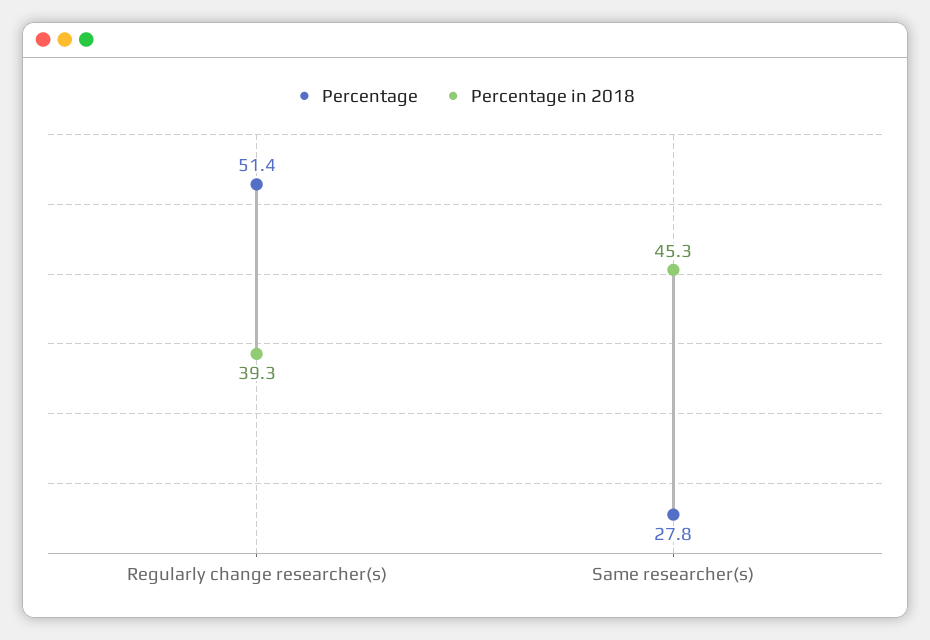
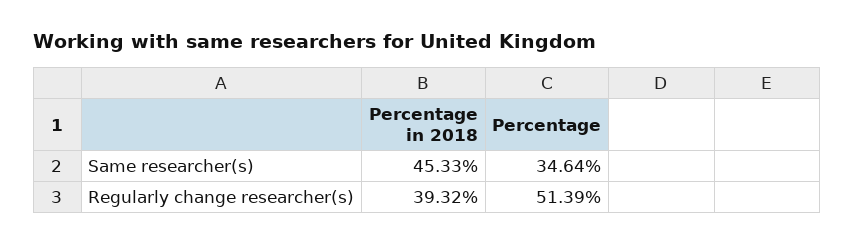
Percentage, Same researcher(s): 27.8 -> 34.64

